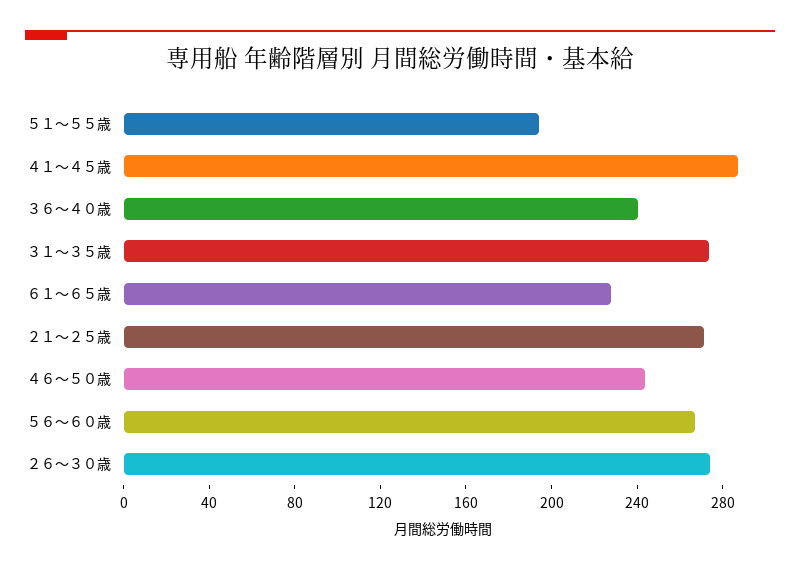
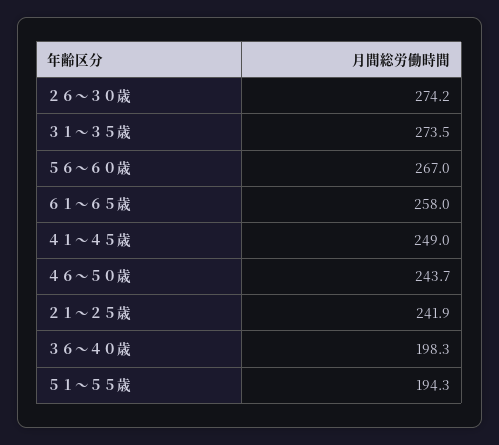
４１～４５歳: 290 -> 249
３６～４０歳: 240 -> 198.3
６１～６５歳: 230 -> 258
２１～２５歳: 270 -> 241.9

